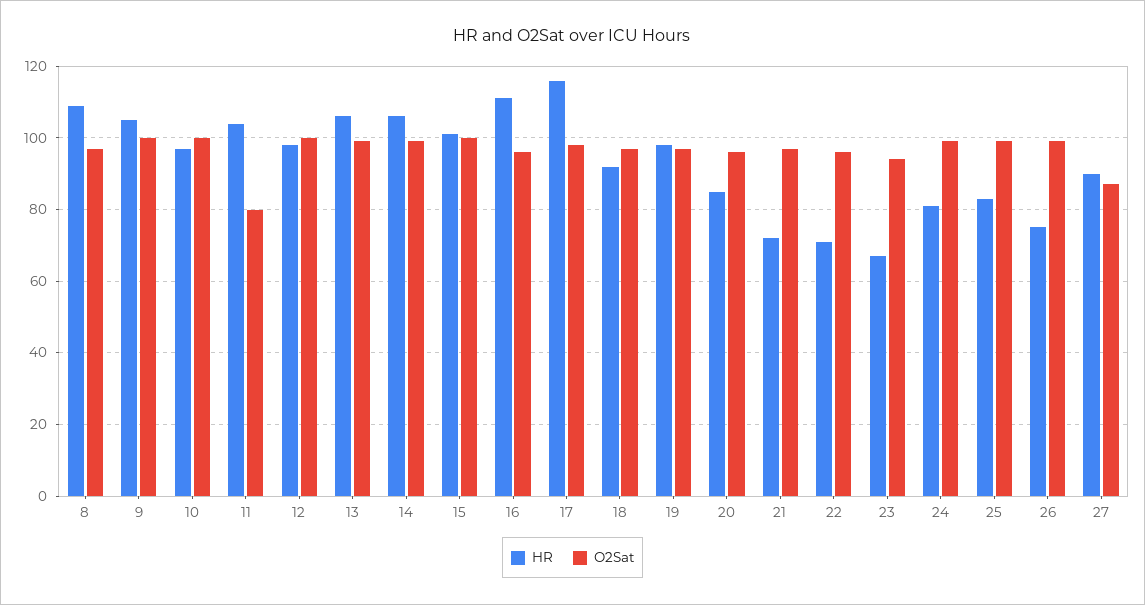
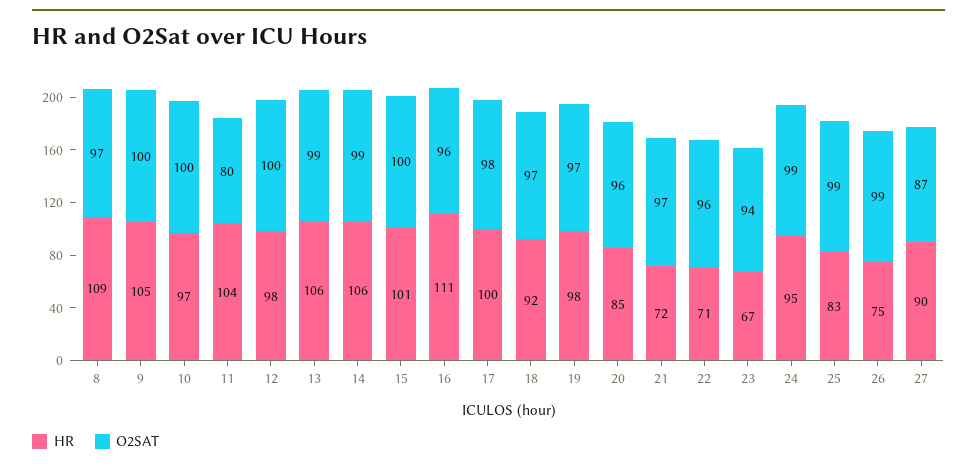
HR, 17: 115 -> 100
HR, 24: 80 -> 95

